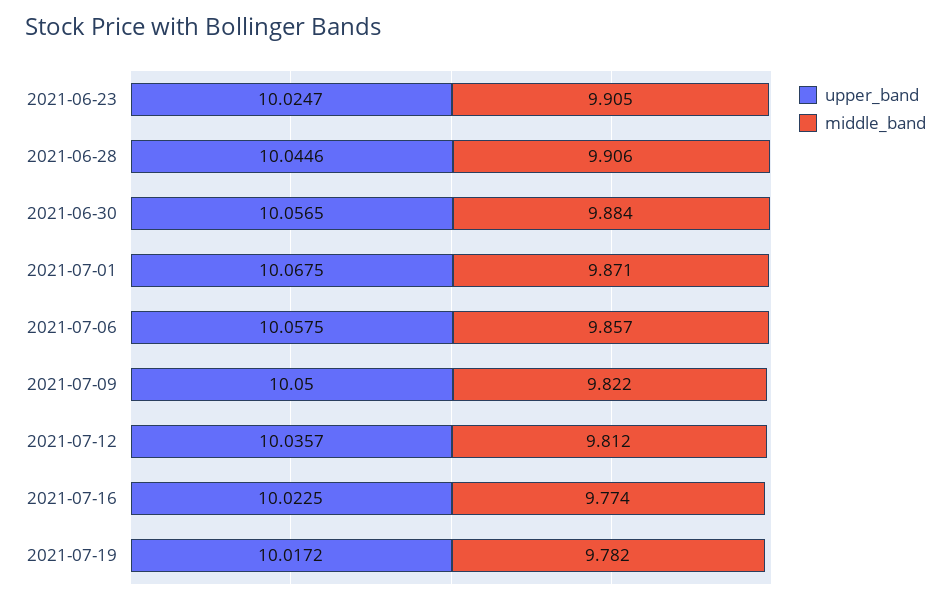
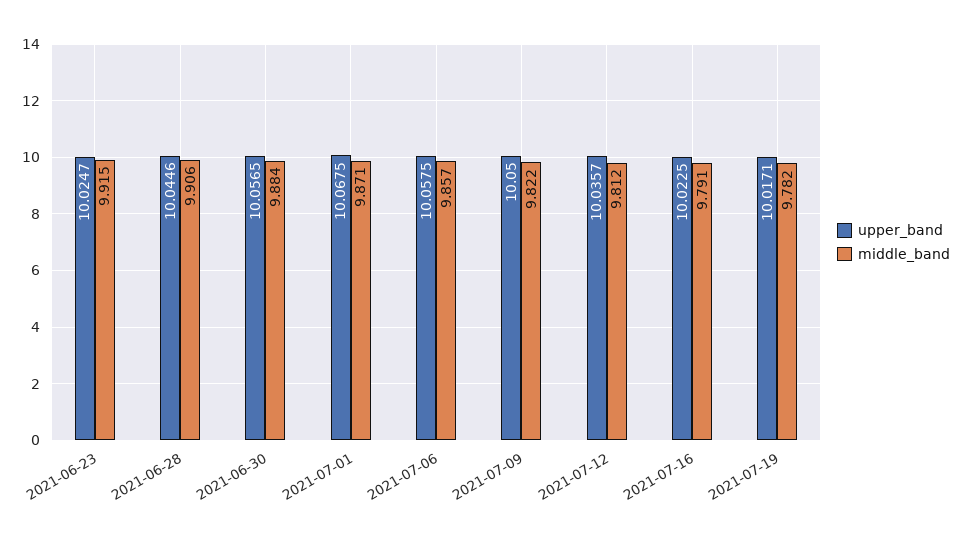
middle_band, 2021-06-23: 9.905 -> 9.915
middle_band, 2021-07-16: 9.774 -> 9.791
upper_band, 2021-07-19: 10.0172 -> 10.0171

